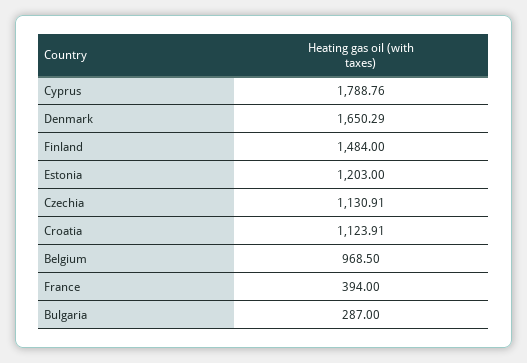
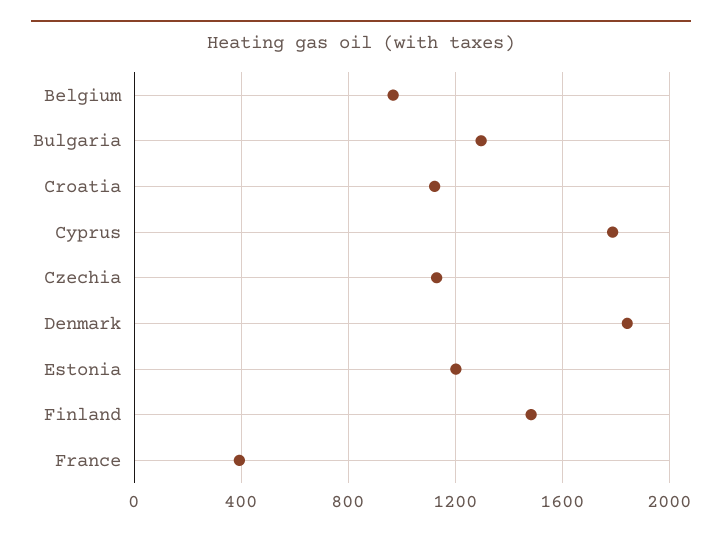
Denmark: 1650.29 -> 1850
Bulgaria: 287 -> 1300

